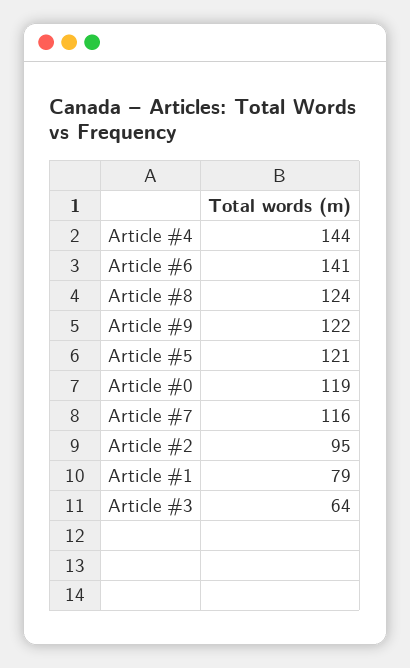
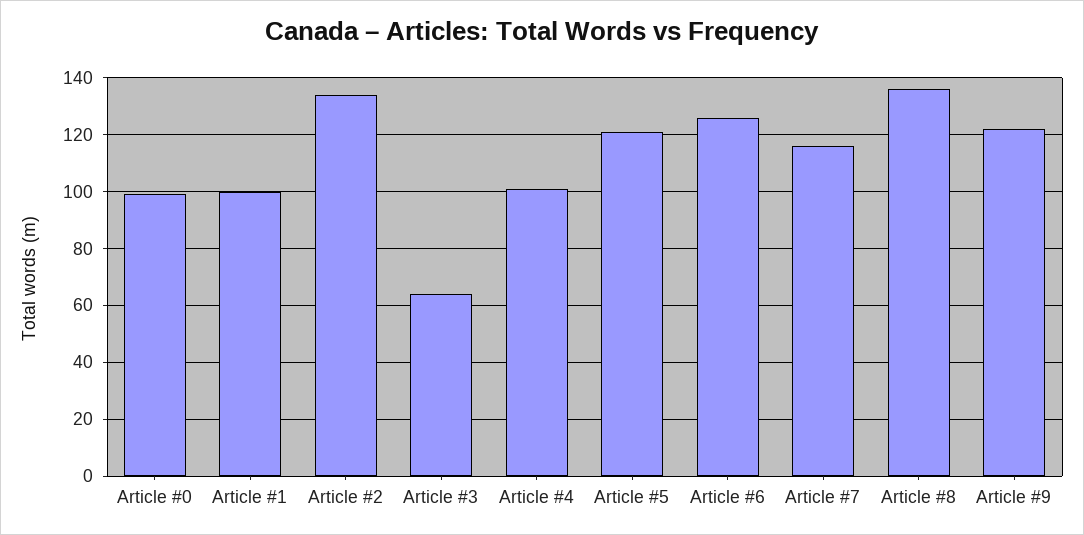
Article #4: 144 -> 100
Article #6: 141 -> 125
Article #8: 124 -> 135
Article #0: 119 -> 100
Article #2: 95 -> 135
Article #1: 79 -> 100

